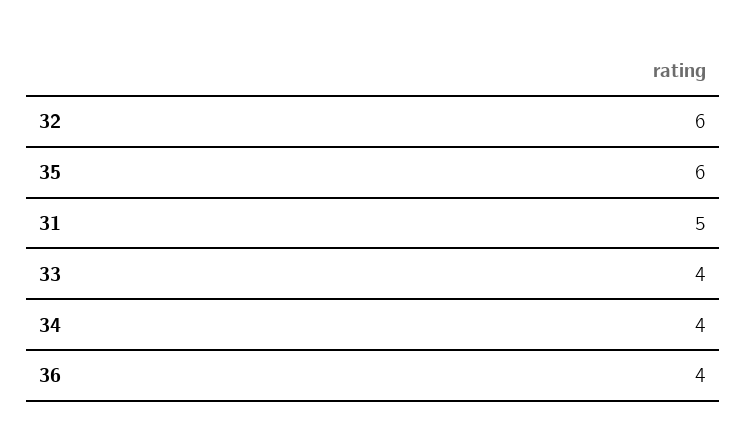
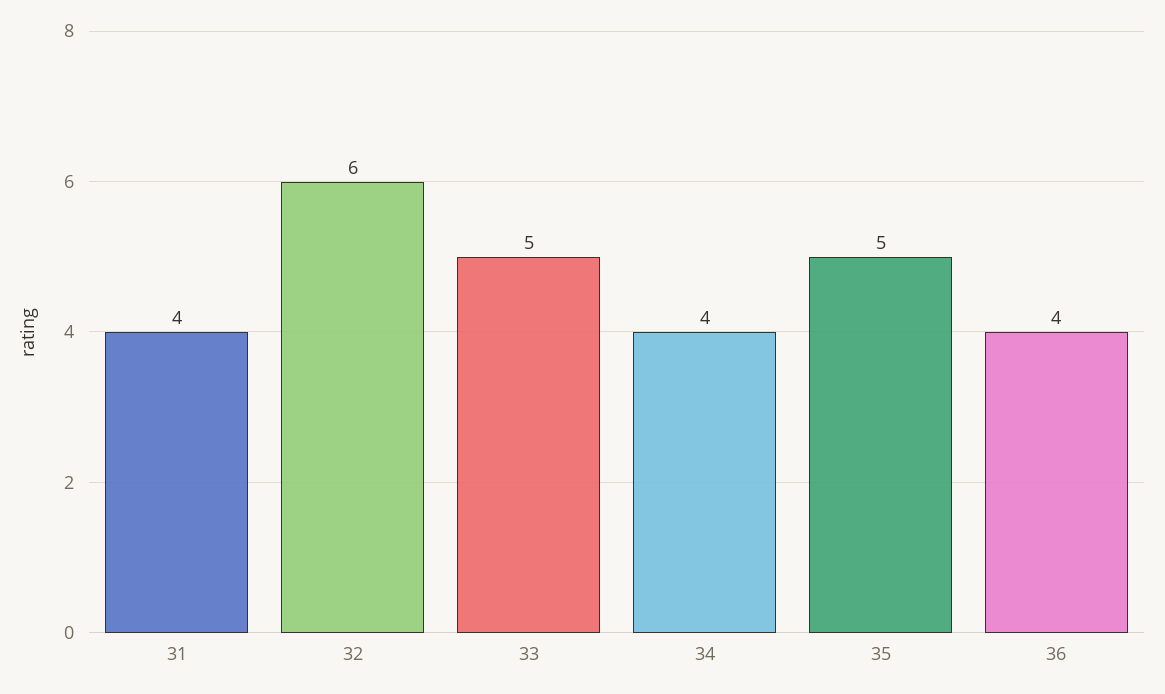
35: 6 -> 5
31: 5 -> 4
33: 4 -> 5

